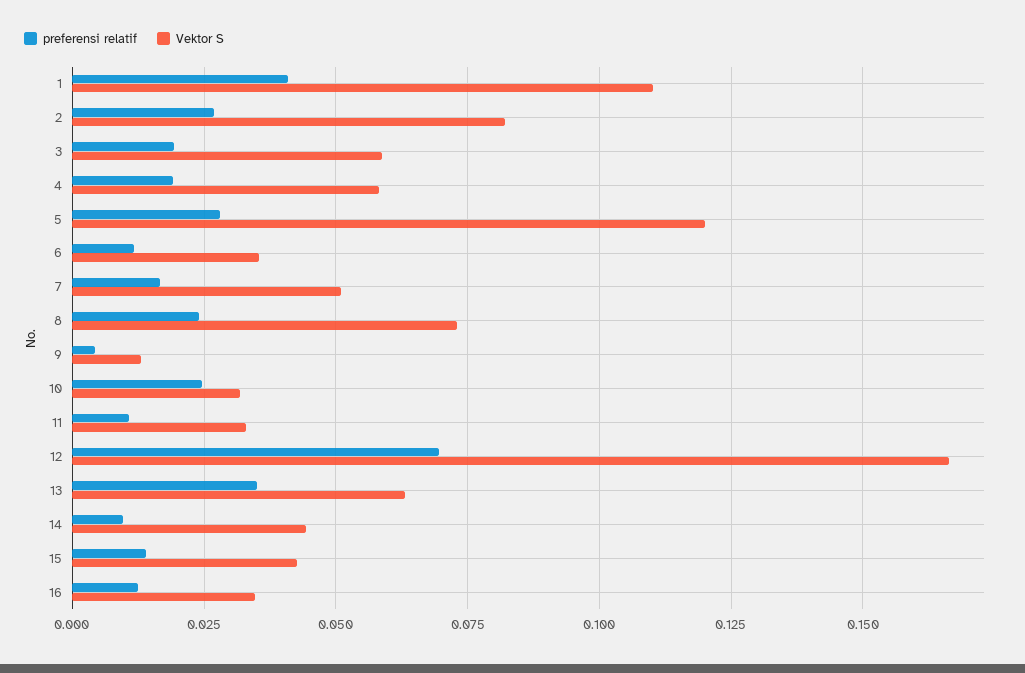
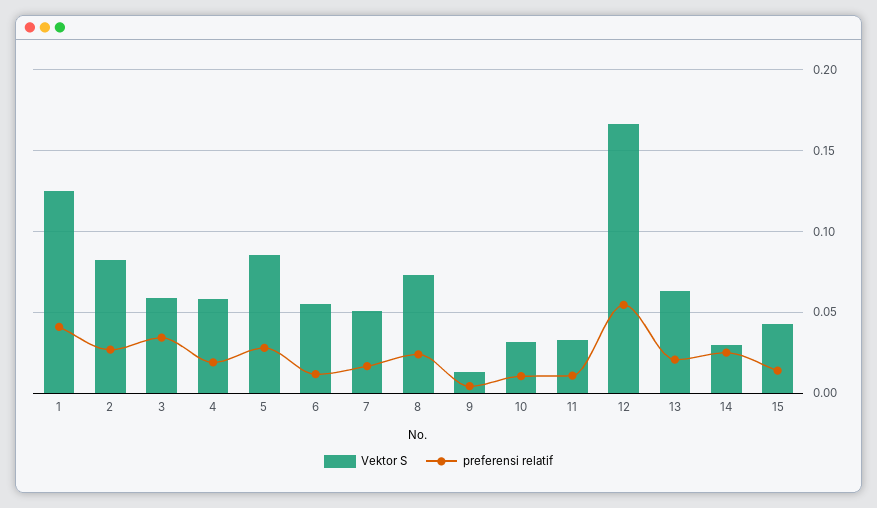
Vektor S, 1: 0.11 -> 0.125
preferensi relatif, 3: 0.02 -> 0.035
Vektor S, 5: 0.12 -> 0.085
Vektor S, 6: 0.035 -> 0.055
preferensi relatif, 10: 0.025 -> 0.01
preferensi relatif, 12: 0.07 -> 0.055
preferensi relatif, 13: 0.035 -> 0.02
preferensi relatif, 14: 0.01 -> 0.025
Vektor S, 14: 0.045 -> 0.03
preferensi relatif, 16: 0.0125 -> none
Vektor S, 16: 0.035 -> none

